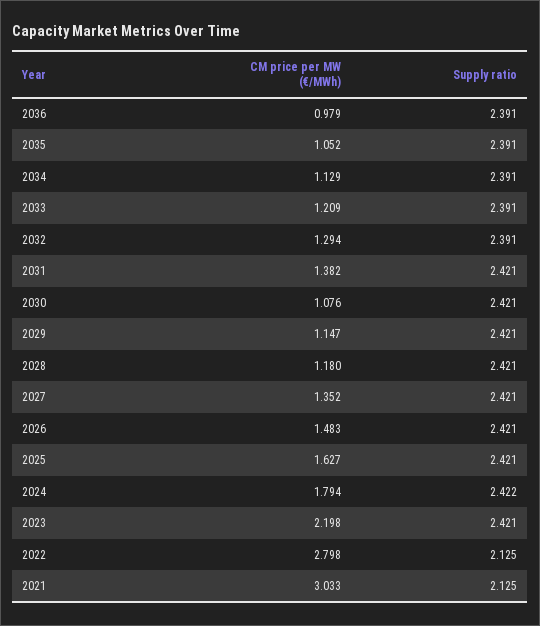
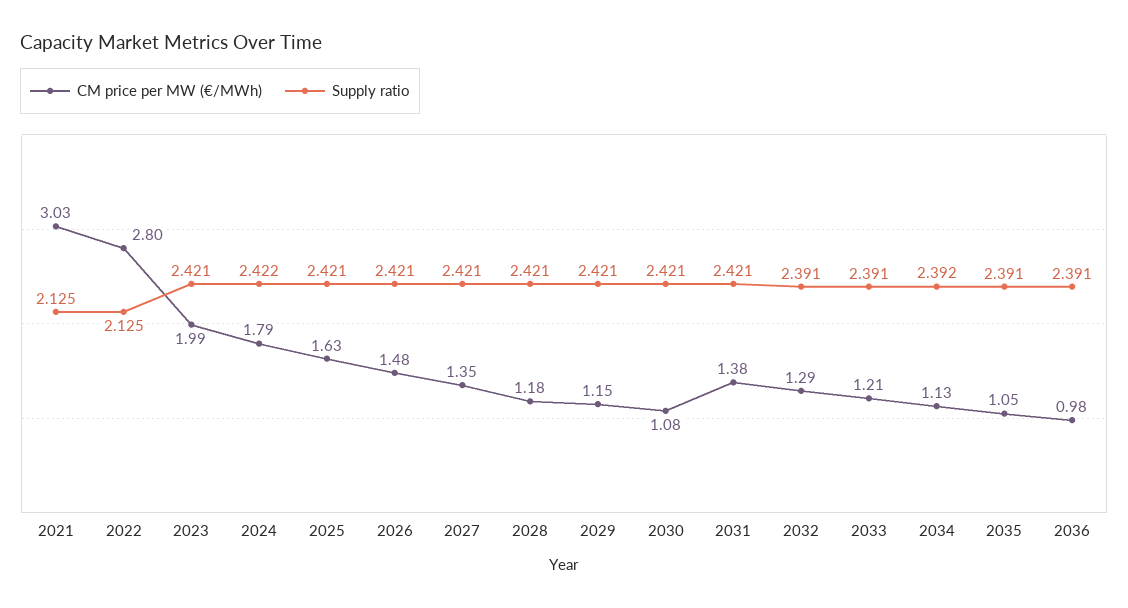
Supply ratio, 2034: 2.391 -> 2.392
CM price per MW (€/MWh), 2023: 2.198 -> 1.99

